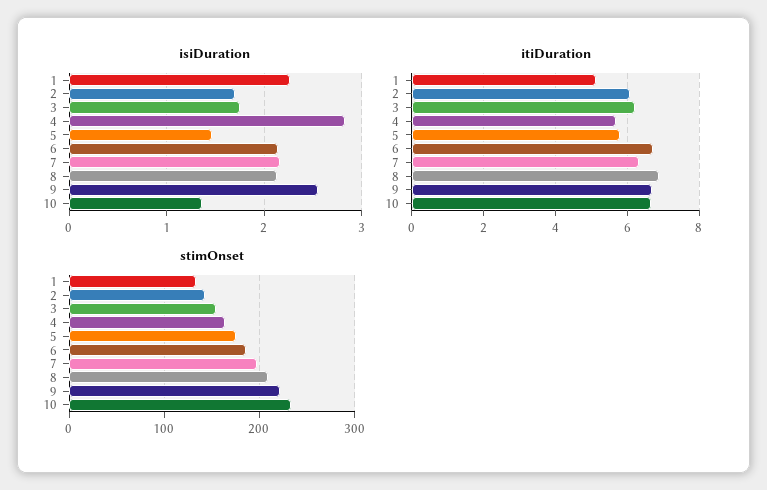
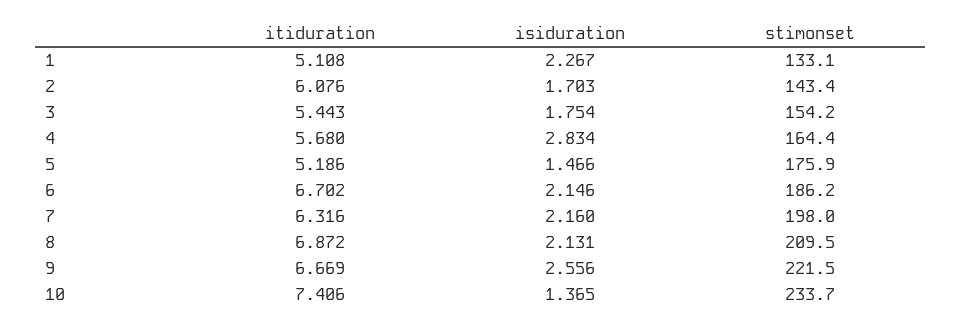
itiDuration, 3: 6.2 -> 5.443
itiDuration, 5: 5.8 -> 5.186
itiDuration, 10: 6.6 -> 7.406

